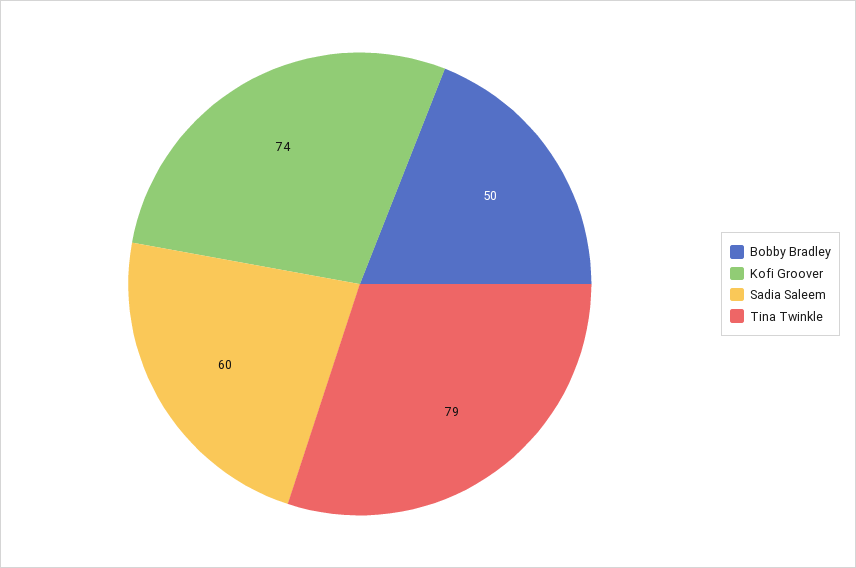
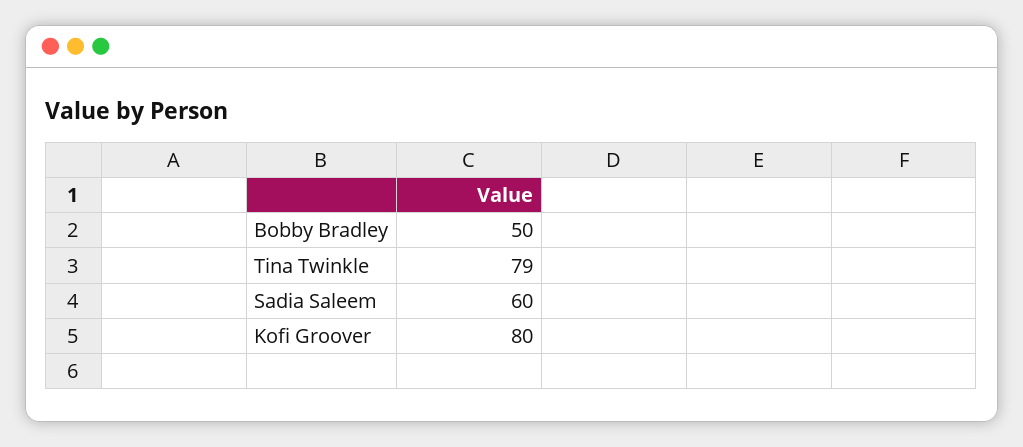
Kofi Groover: 74 -> 80

